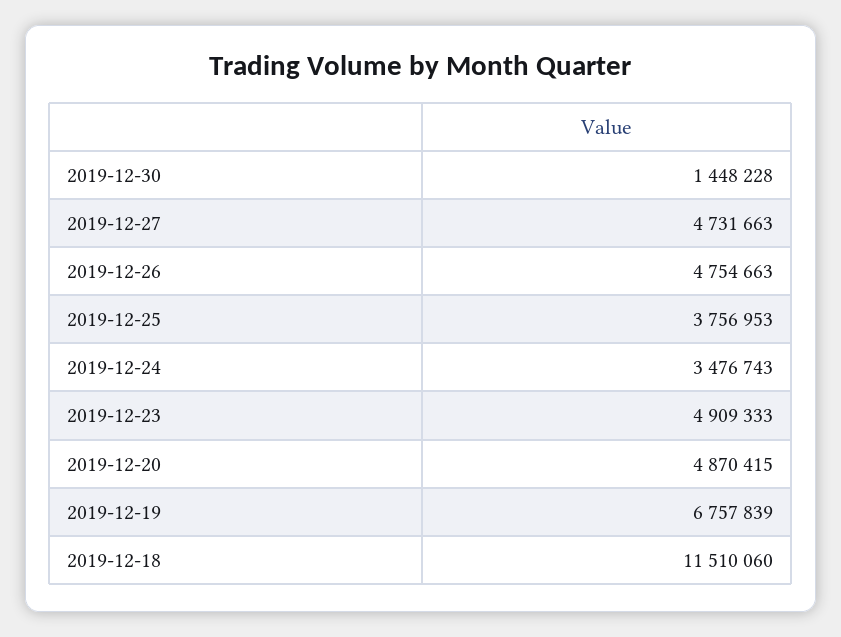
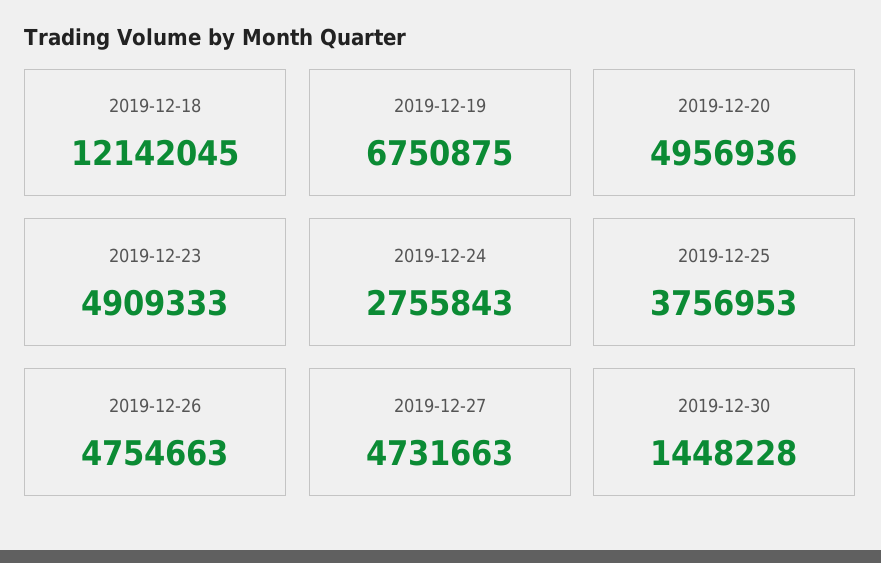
2019-12-24: 3476743 -> 2755843
2019-12-20: 4870415 -> 4956936
2019-12-19: 6757839 -> 6750875
2019-12-18: 11510060 -> 12142045

